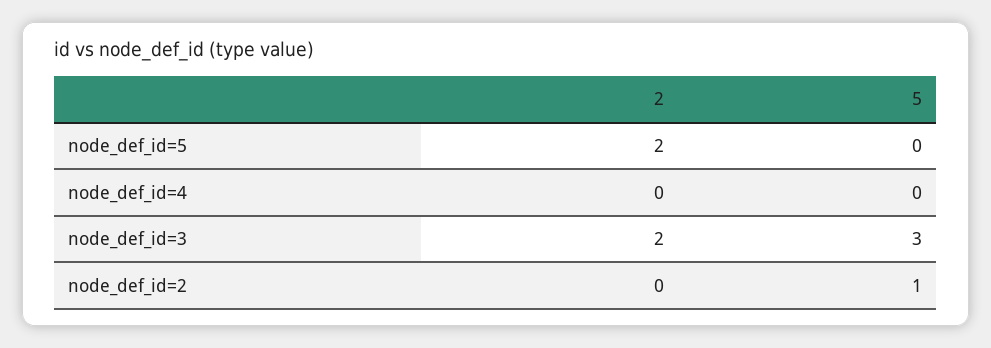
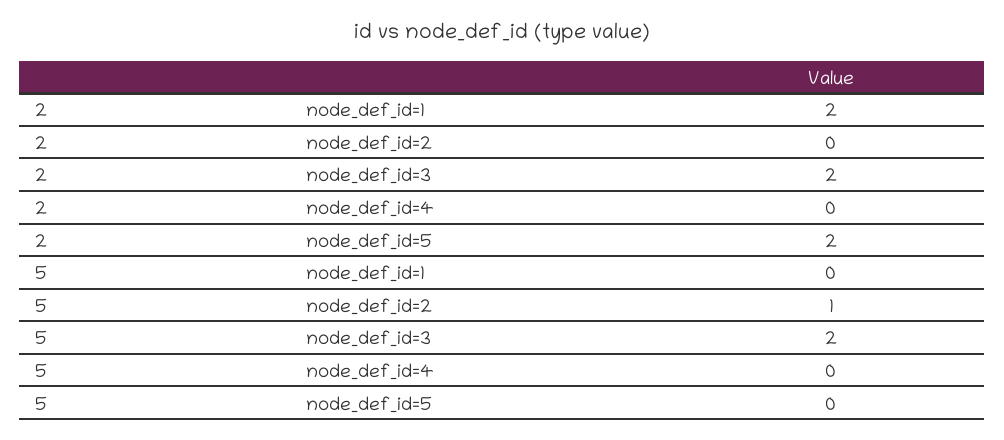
5, node_def_id=3: 3 -> 2
2, node_def_id=1: none -> 2
5, node_def_id=1: none -> 0

